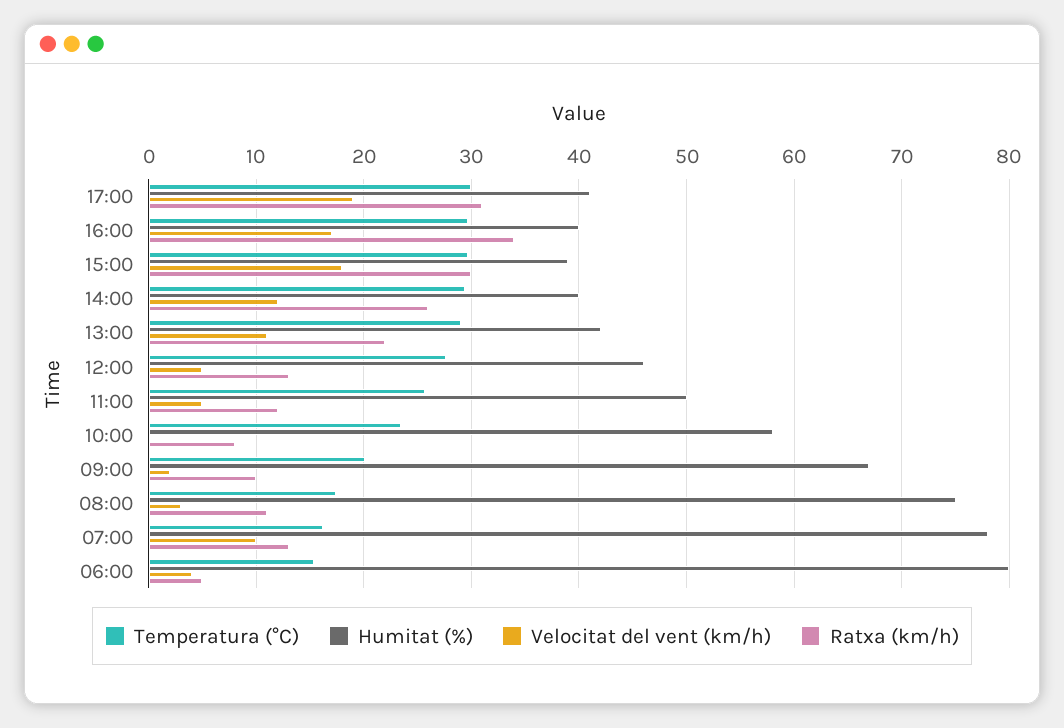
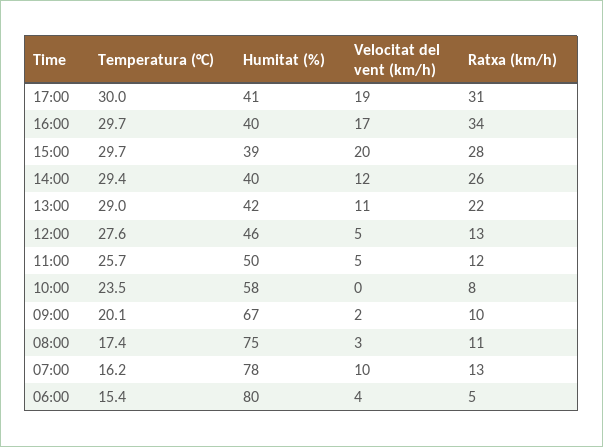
Velocitat del vent (km/h), 15:00: 18 -> 20
Ratxa (km/h), 15:00: 30 -> 28

